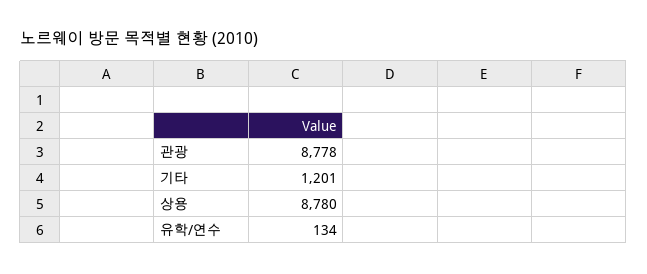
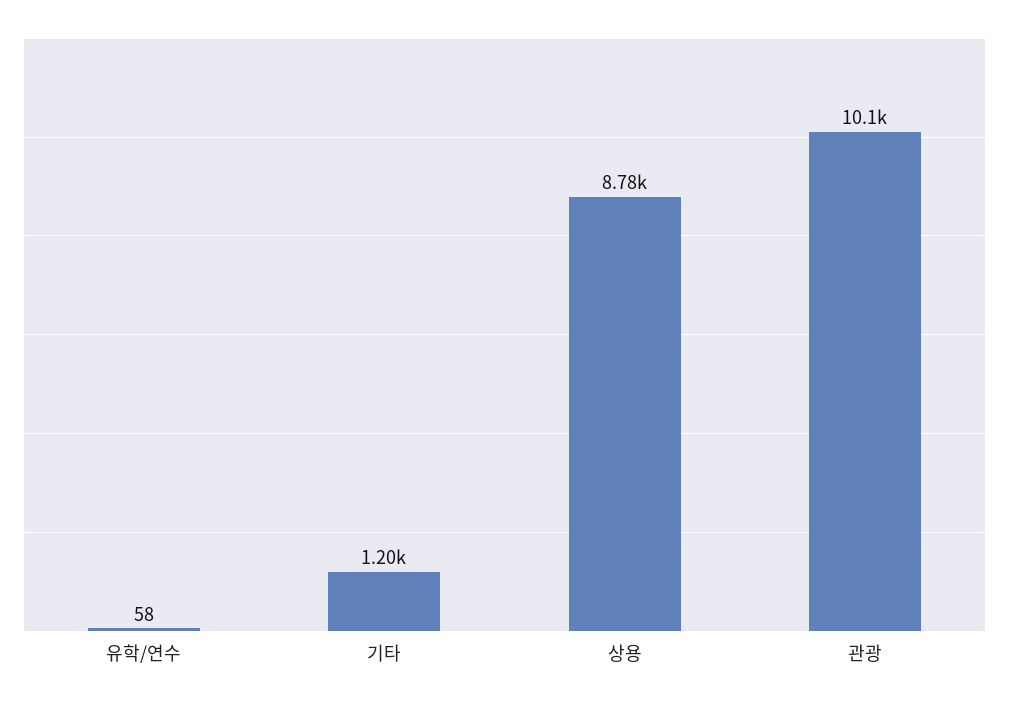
관광: 8778 -> 10100
유학/연수: 134 -> 58

